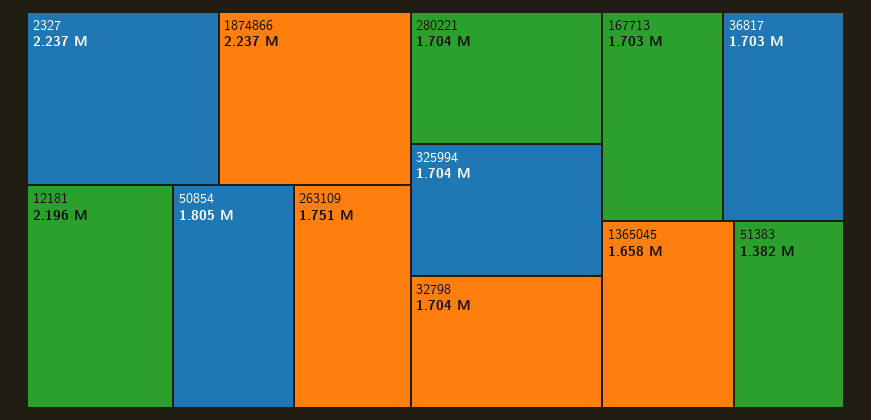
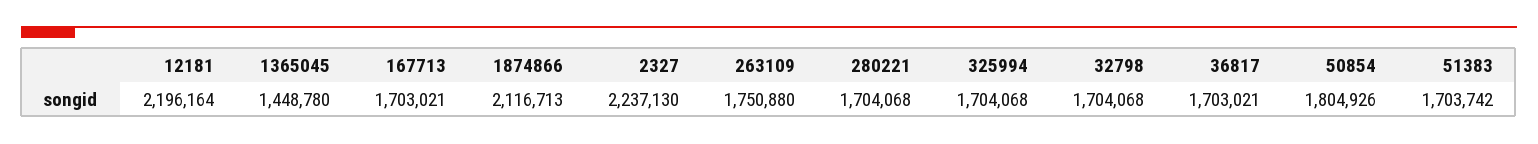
1874866: 2237000 -> 2116713
1365045: 1658000 -> 1448780
51383: 1382000 -> 1703742

